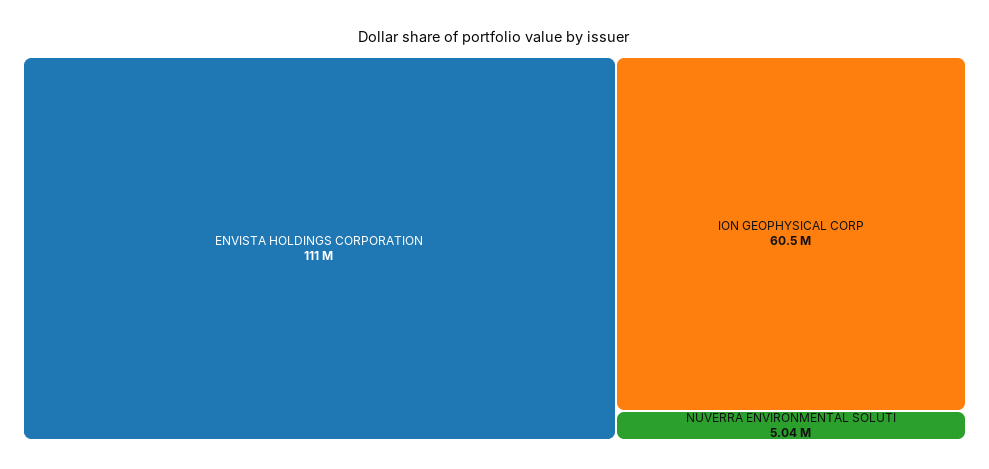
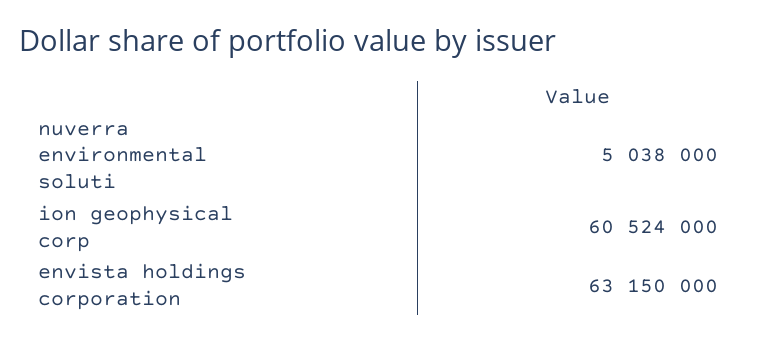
ENVISTA HOLDINGS CORPORATION: 111000000 -> 63150000

